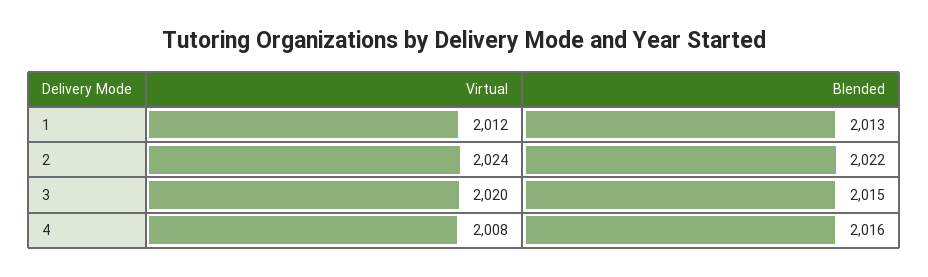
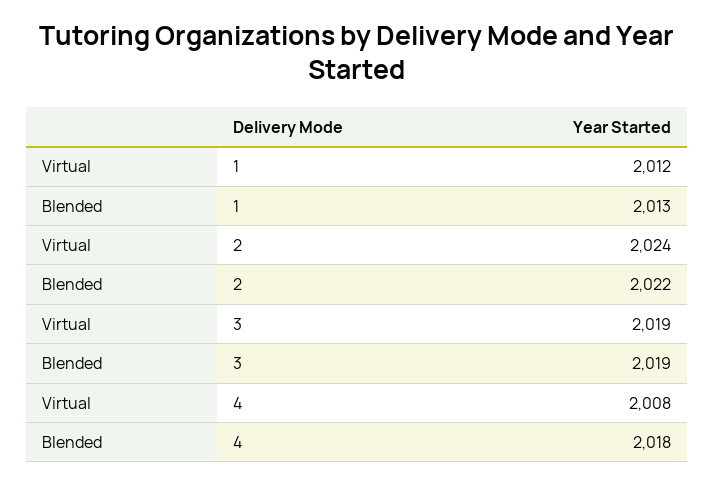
Virtual, 3: 2020 -> 2019
Blended, 3: 2015 -> 2019
Blended, 4: 2016 -> 2018

